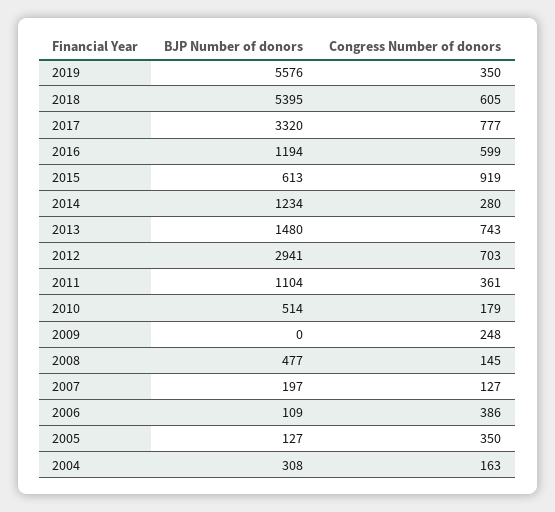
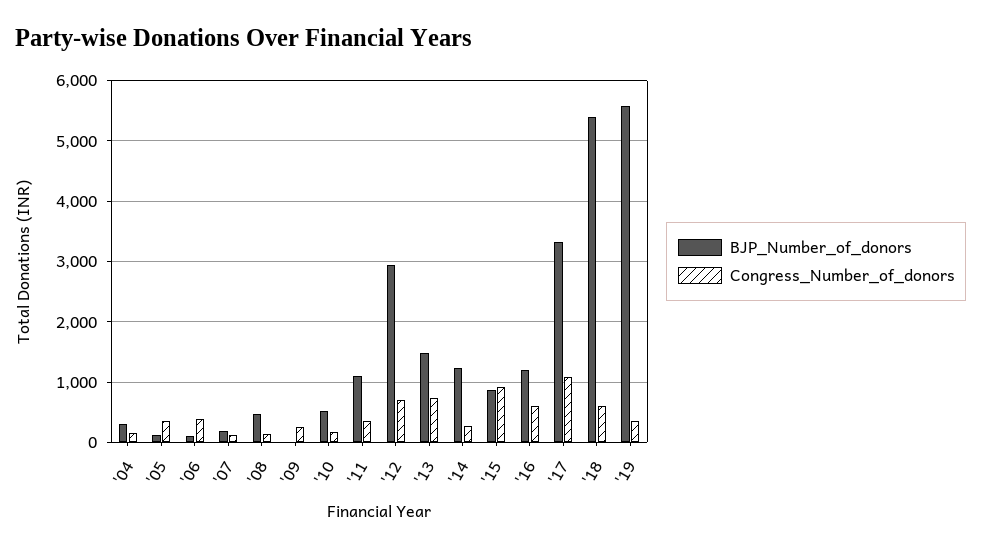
Congress Number of donors, 2017: 777 -> 1100
BJP Number of donors, 2015: 613 -> 900

